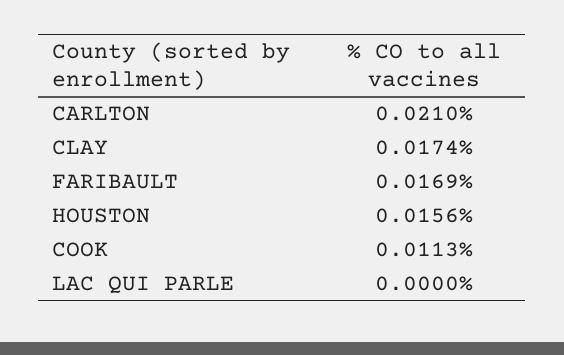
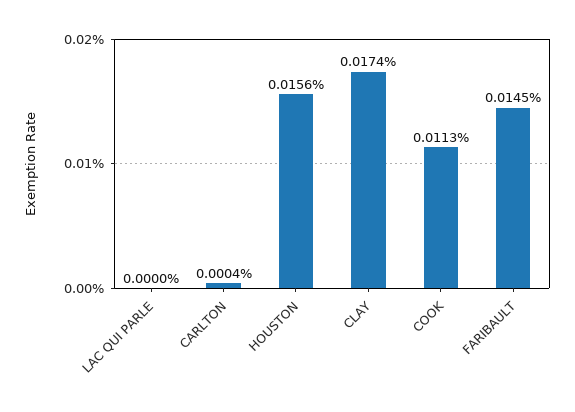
CARLTON: 0.021 -> 0.0004
FARIBAULT: 0.0169 -> 0.0145

